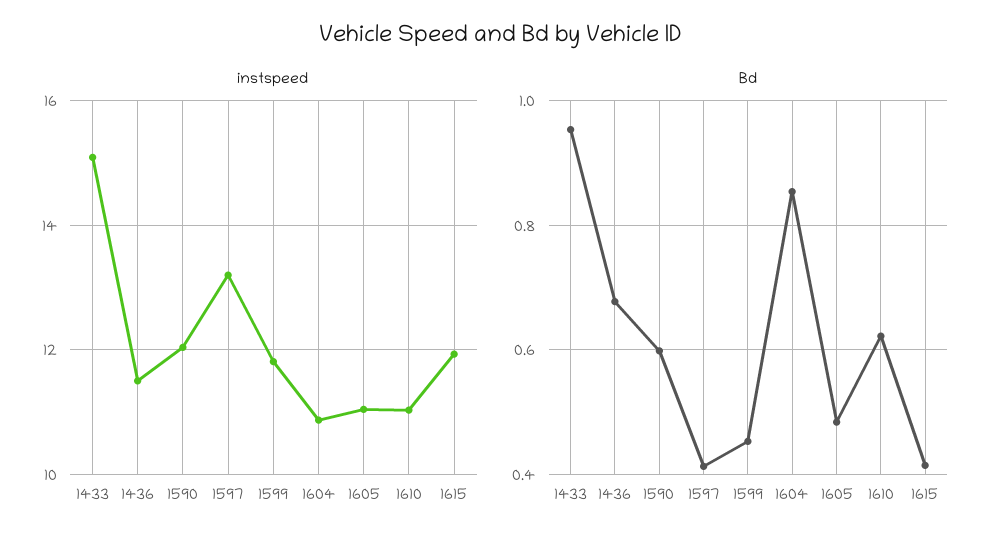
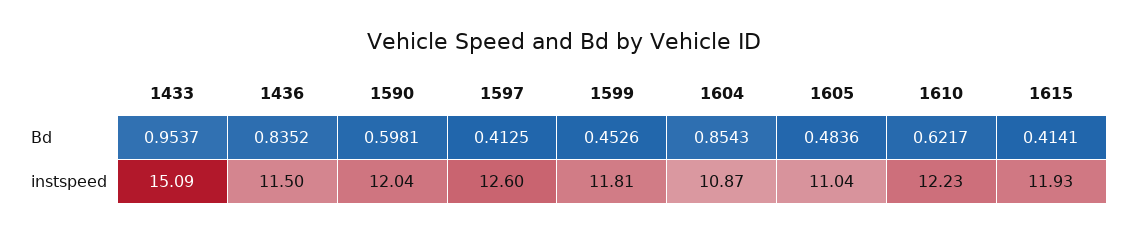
instspeed, 1597: 13.2 -> 12.6
instspeed, 1610: 11 -> 12.23
Bd, 1436: 0.68 -> 0.8352

